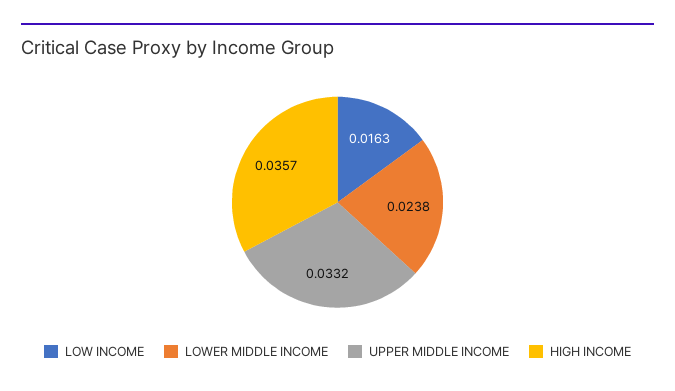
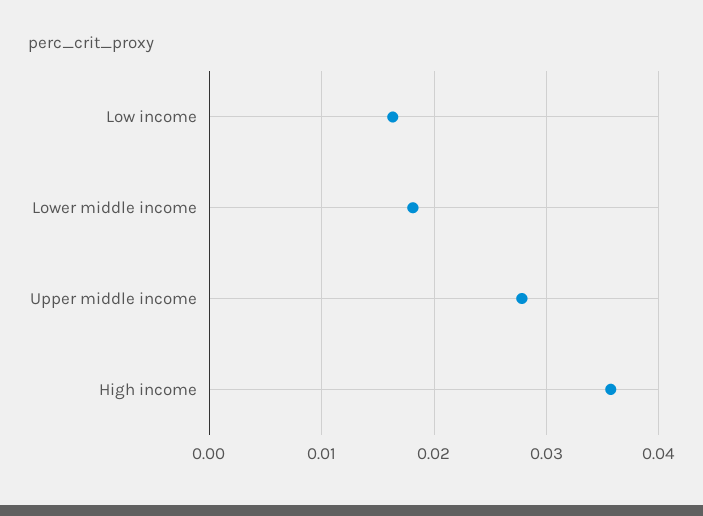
LOWER MIDDLE INCOME: 0.0238 -> 0.018
UPPER MIDDLE INCOME: 0.0332 -> 0.028

